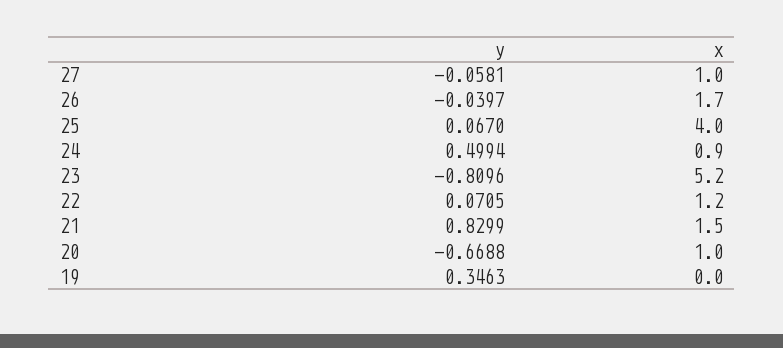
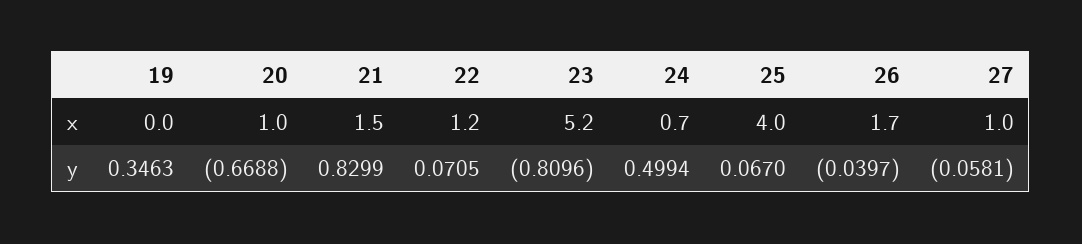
x, 24: 0.9 -> 0.7

